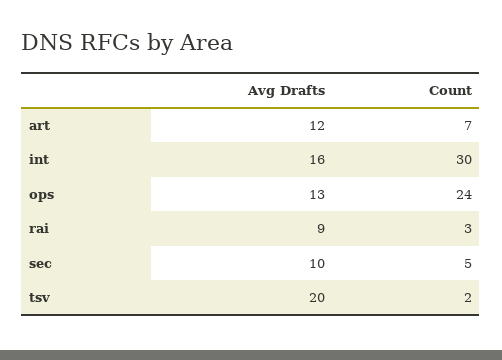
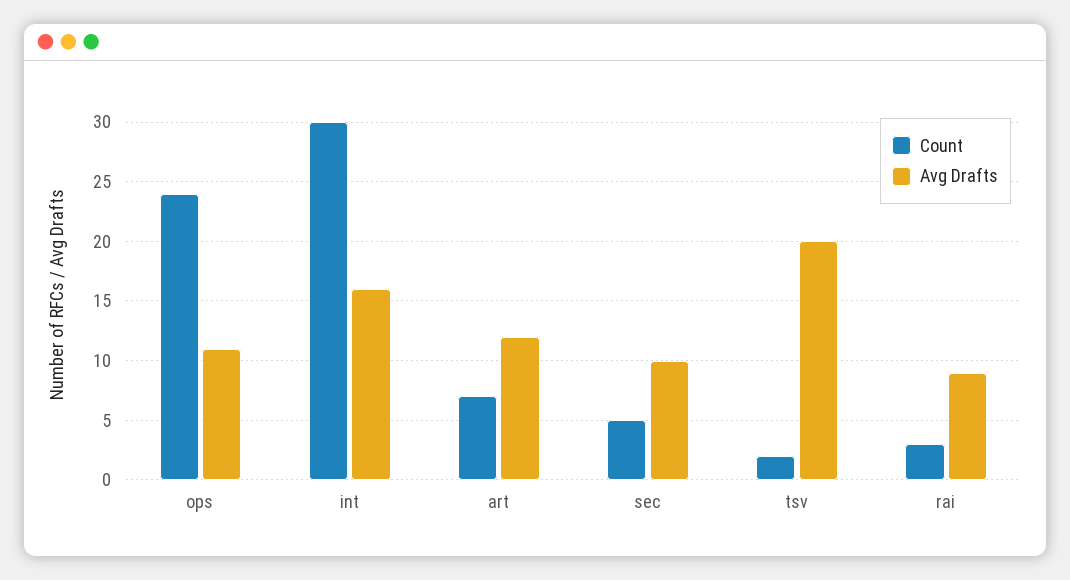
Avg Drafts, ops: 13 -> 11

